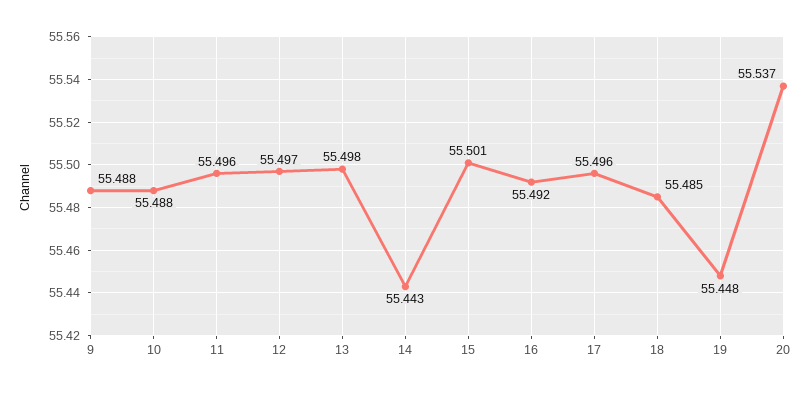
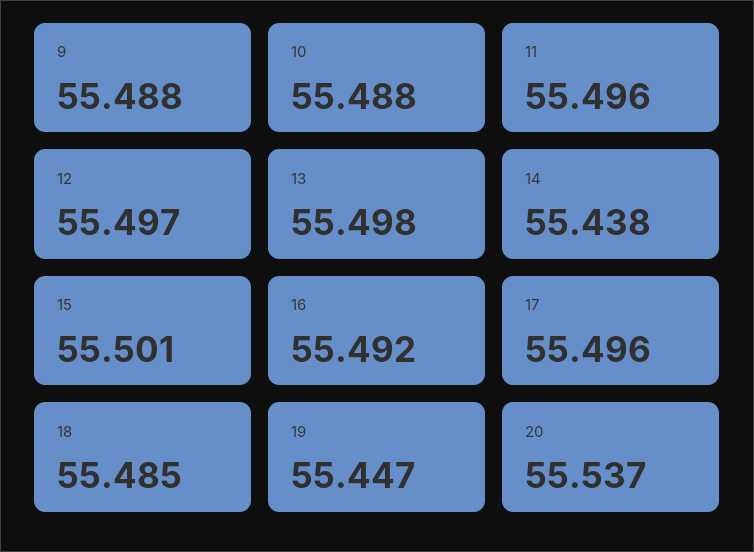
14: 55.443 -> 55.438
19: 55.448 -> 55.447

